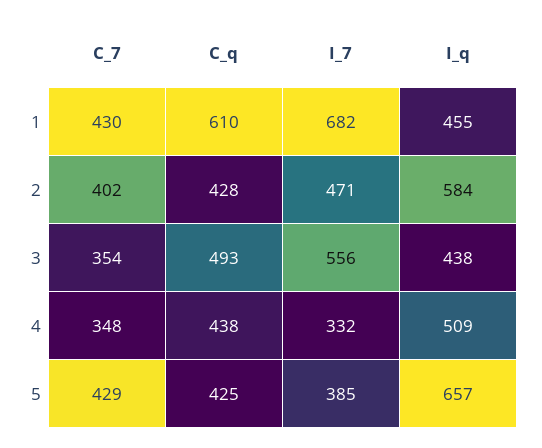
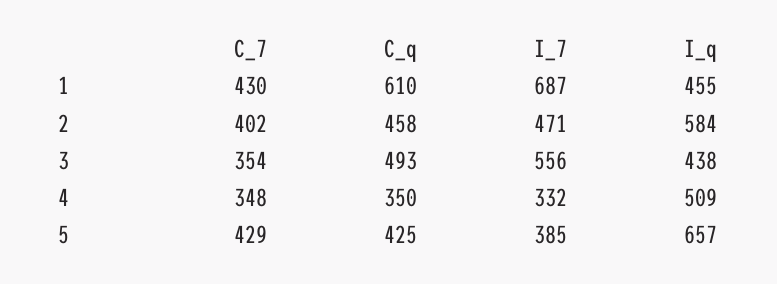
I_7, 1: 682 -> 687
C_q, 2: 428 -> 458
C_q, 4: 438 -> 350

